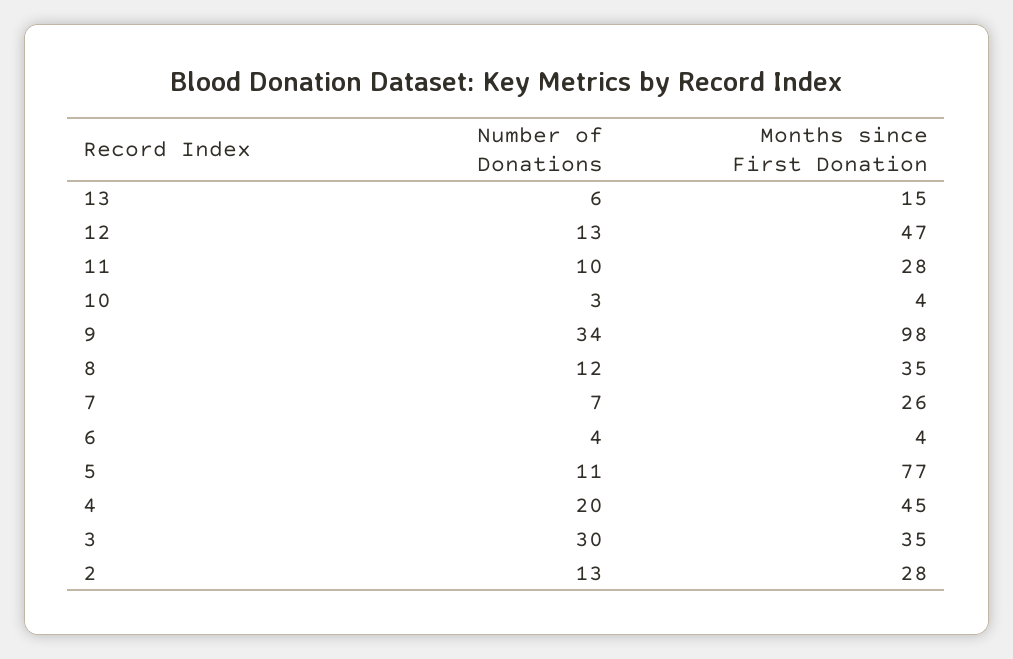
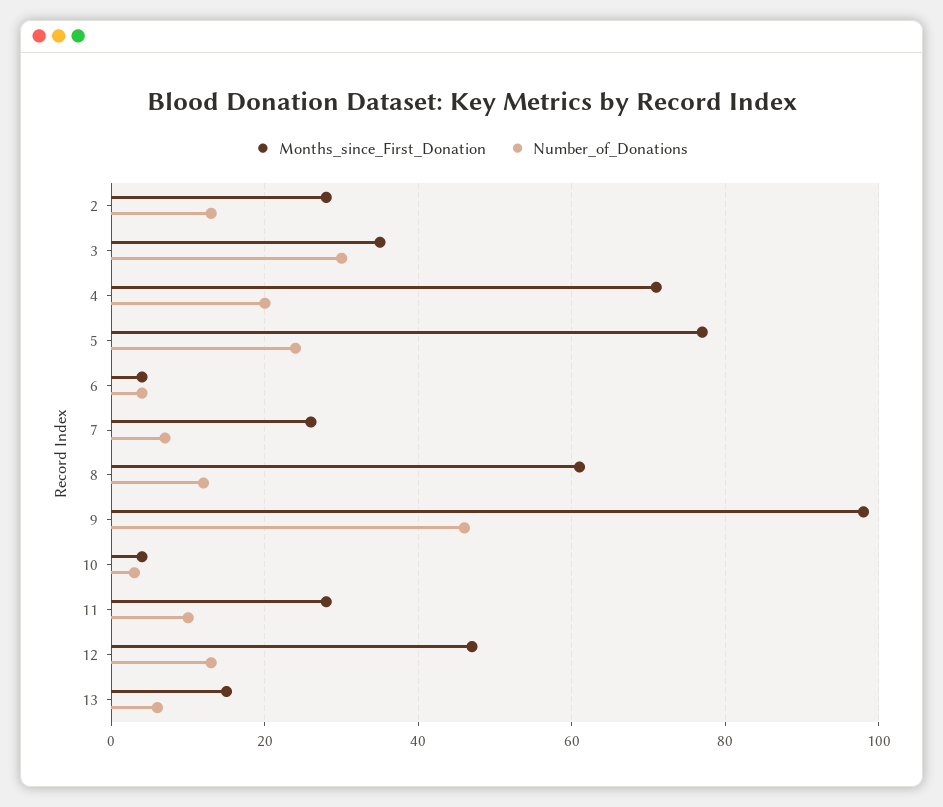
Number of Donations, 9: 34 -> 45
Months since First Donation, 8: 35 -> 60
Number of Donations, 5: 11 -> 25
Months since First Donation, 4: 45 -> 70

